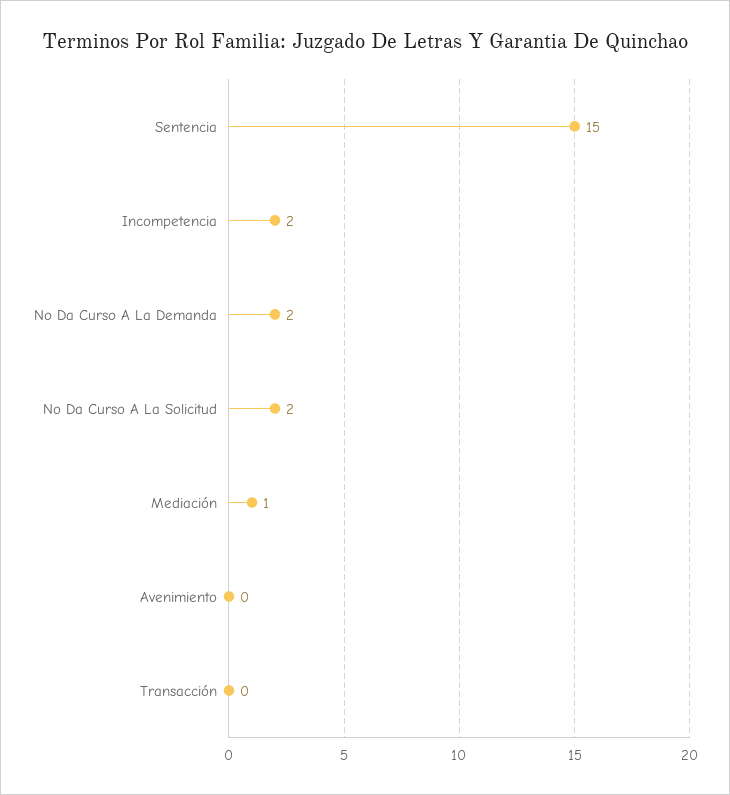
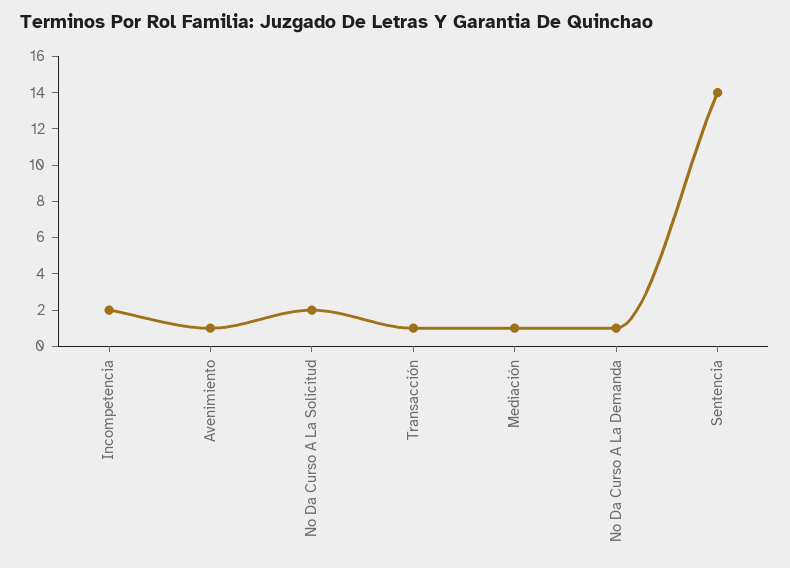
Sentencia: 15 -> 14
No Da Curso A La Demanda: 2 -> 1
Avenimiento: 0 -> 1
Transacción: 0 -> 1

